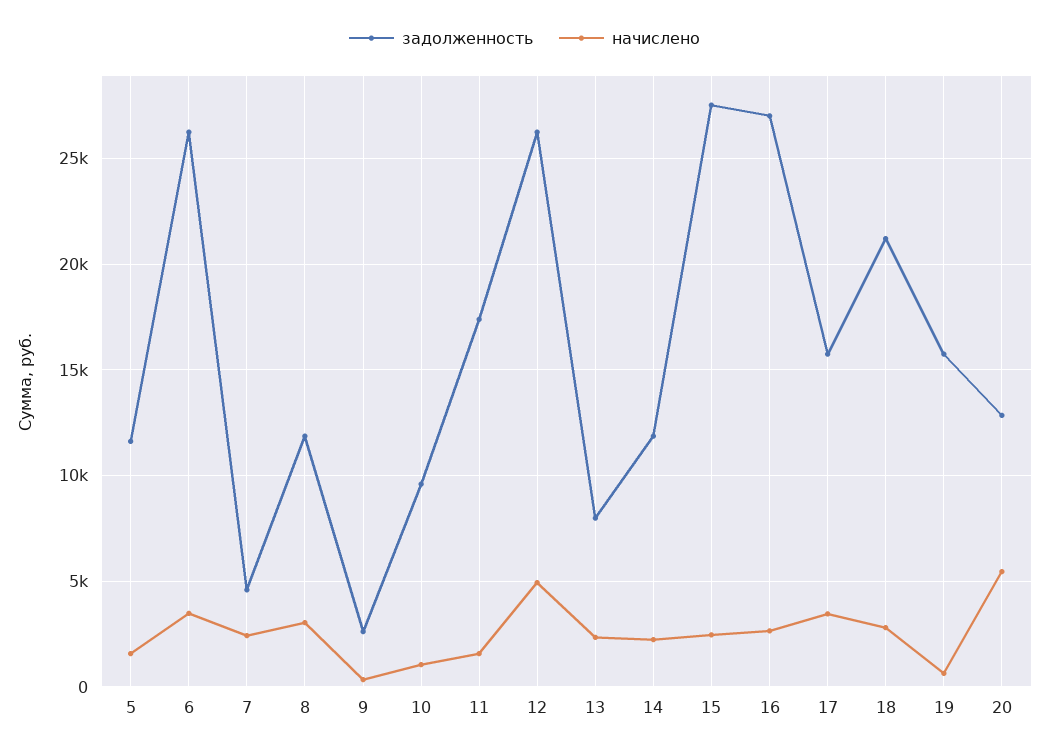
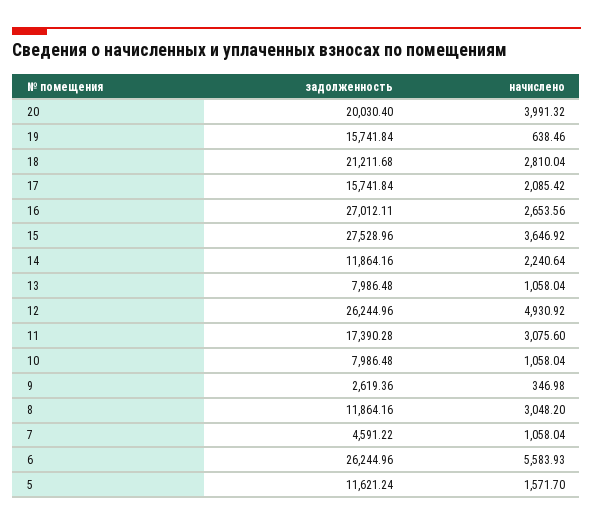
начислено, 6: 3500 -> 5583.93
начислено, 7: 2500 -> 1058.04
задолженность, 10: 9500 -> 7986.48
начислено, 11: 1500 -> 3075.6
начислено, 13: 2500 -> 1058.04
начислено, 15: 2500 -> 3646.92
начислено, 17: 3500 -> 2085.42
задолженность, 20: 13000 -> 20030.4
начислено, 20: 5500 -> 3991.32

